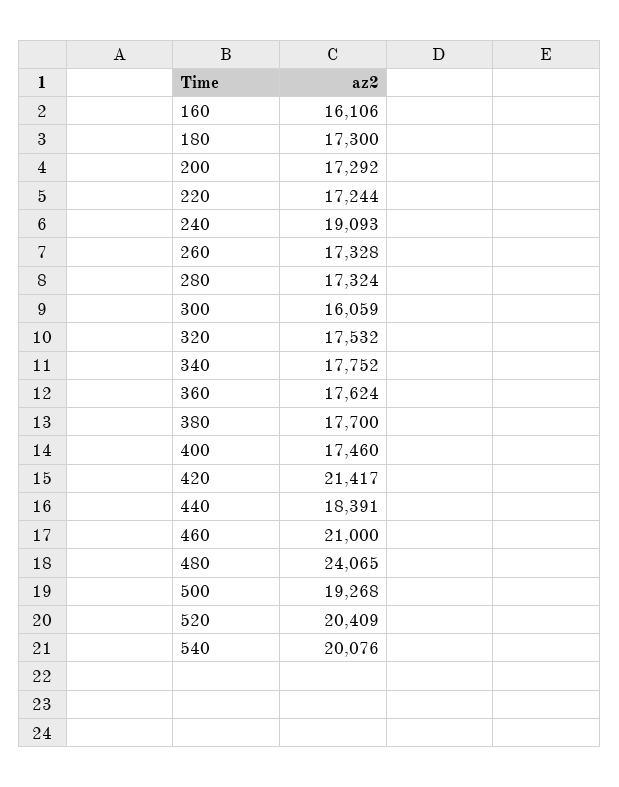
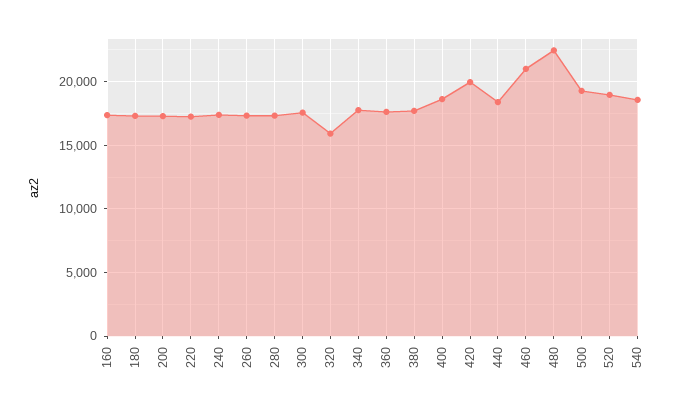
160: 16106 -> 17500
240: 19093 -> 17500
300: 16059 -> 17500
320: 17532 -> 16000
400: 17460 -> 18500
420: 21417 -> 20000
480: 24065 -> 22500
520: 20409 -> 19000
540: 20076 -> 18500

